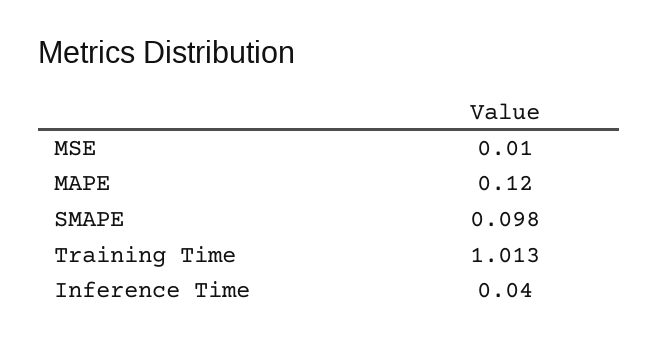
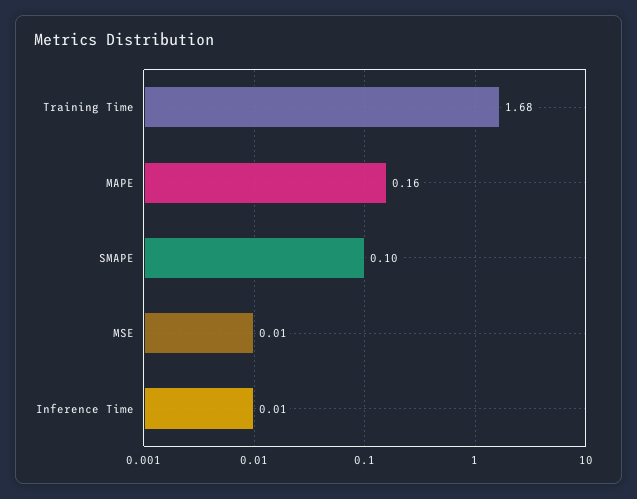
MAPE: 0.12 -> 0.16
Training Time: 1.013 -> 1.68
Inference Time: 0.04 -> 0.01

